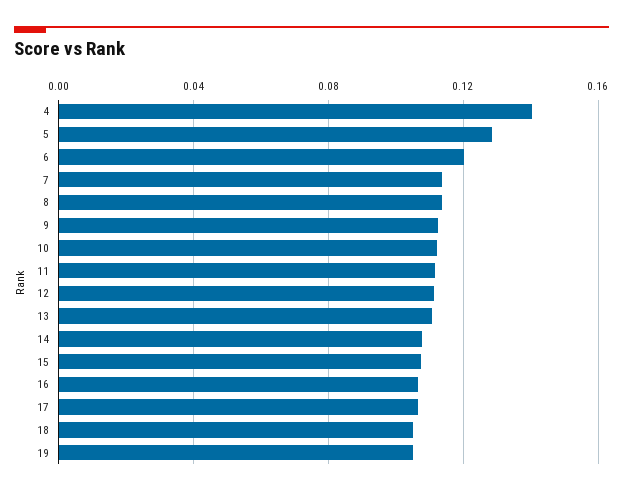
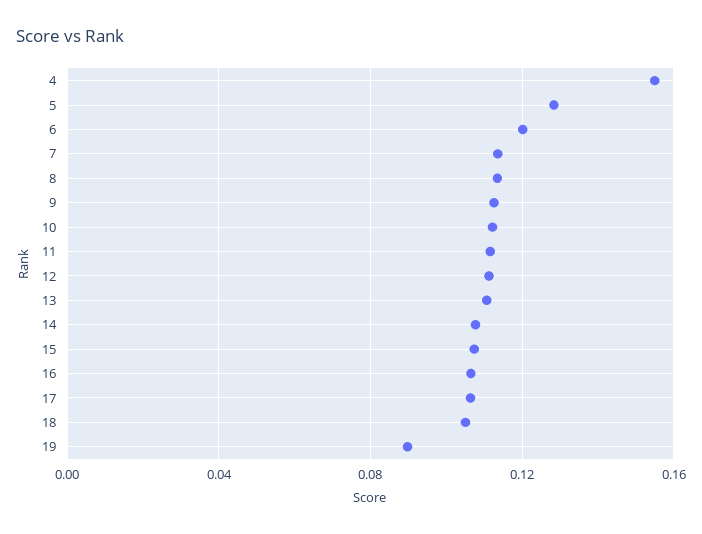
4: 0.14 -> 0.155
19: 0.105 -> 0.09

